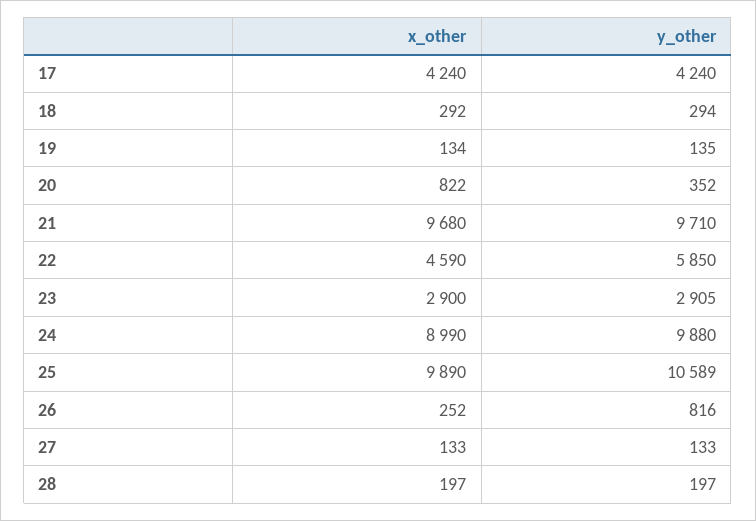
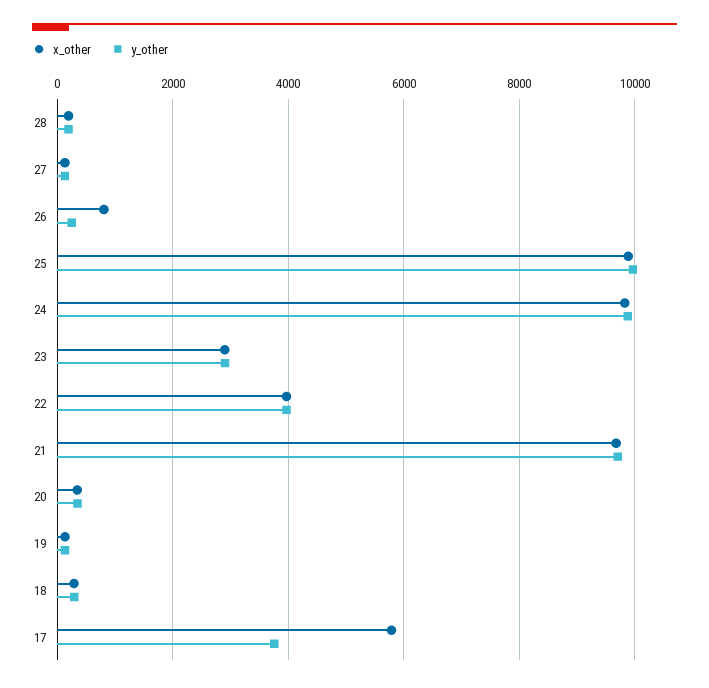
x_other, 17: 4240 -> 5800
y_other, 17: 4240 -> 3800
x_other, 20: 822 -> 400
x_other, 22: 4590 -> 4000
y_other, 22: 5850 -> 4000
x_other, 24: 8990 -> 9800
y_other, 25: 10589 -> 10000
x_other, 26: 252 -> 800
y_other, 26: 816 -> 200

